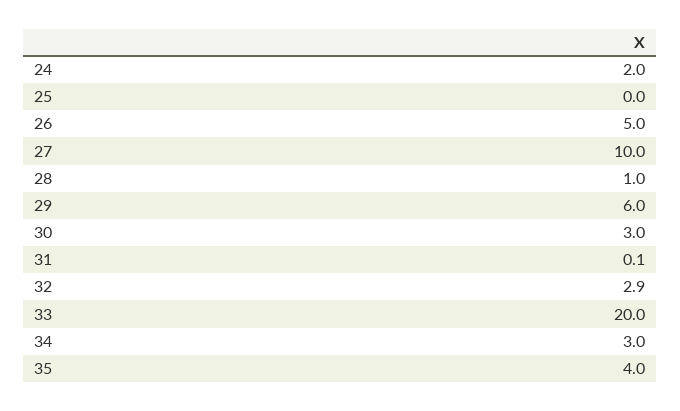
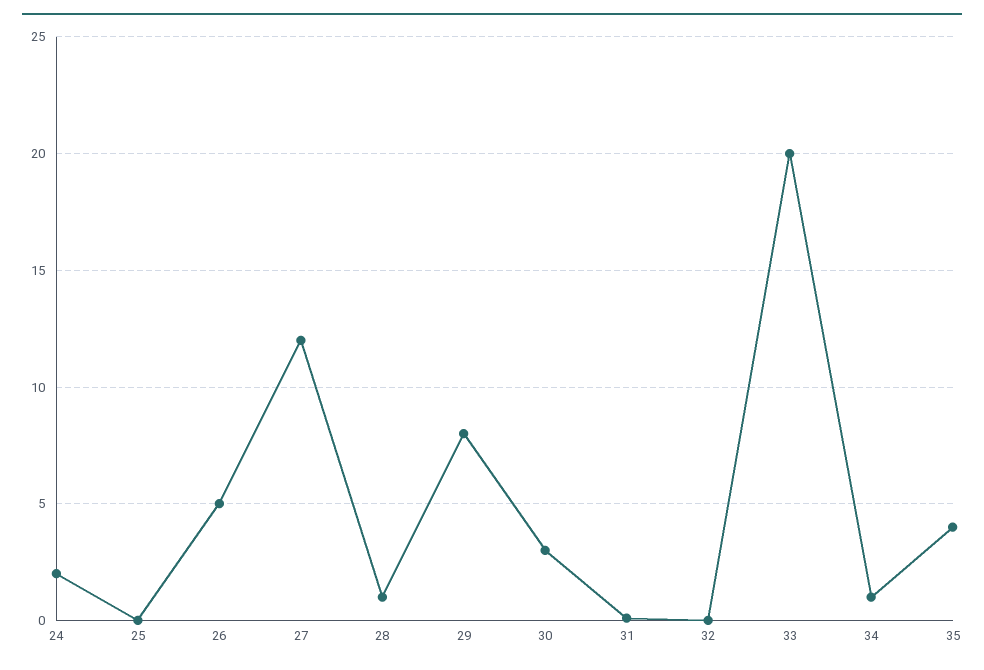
27: 10 -> 12
29: 6 -> 8
32: 2.9 -> 0
34: 3 -> 1

